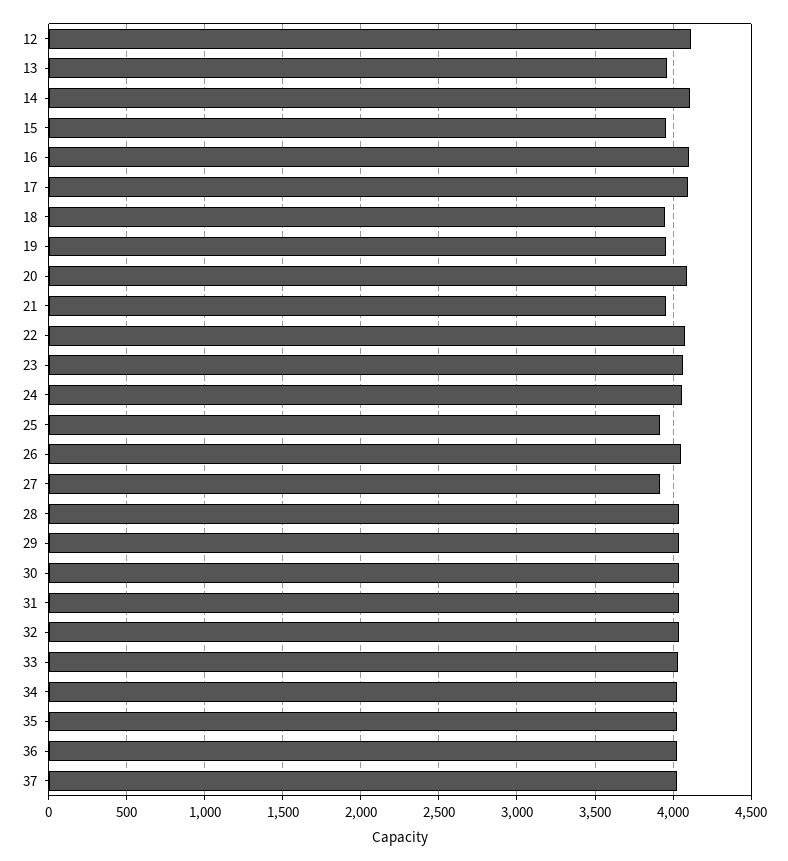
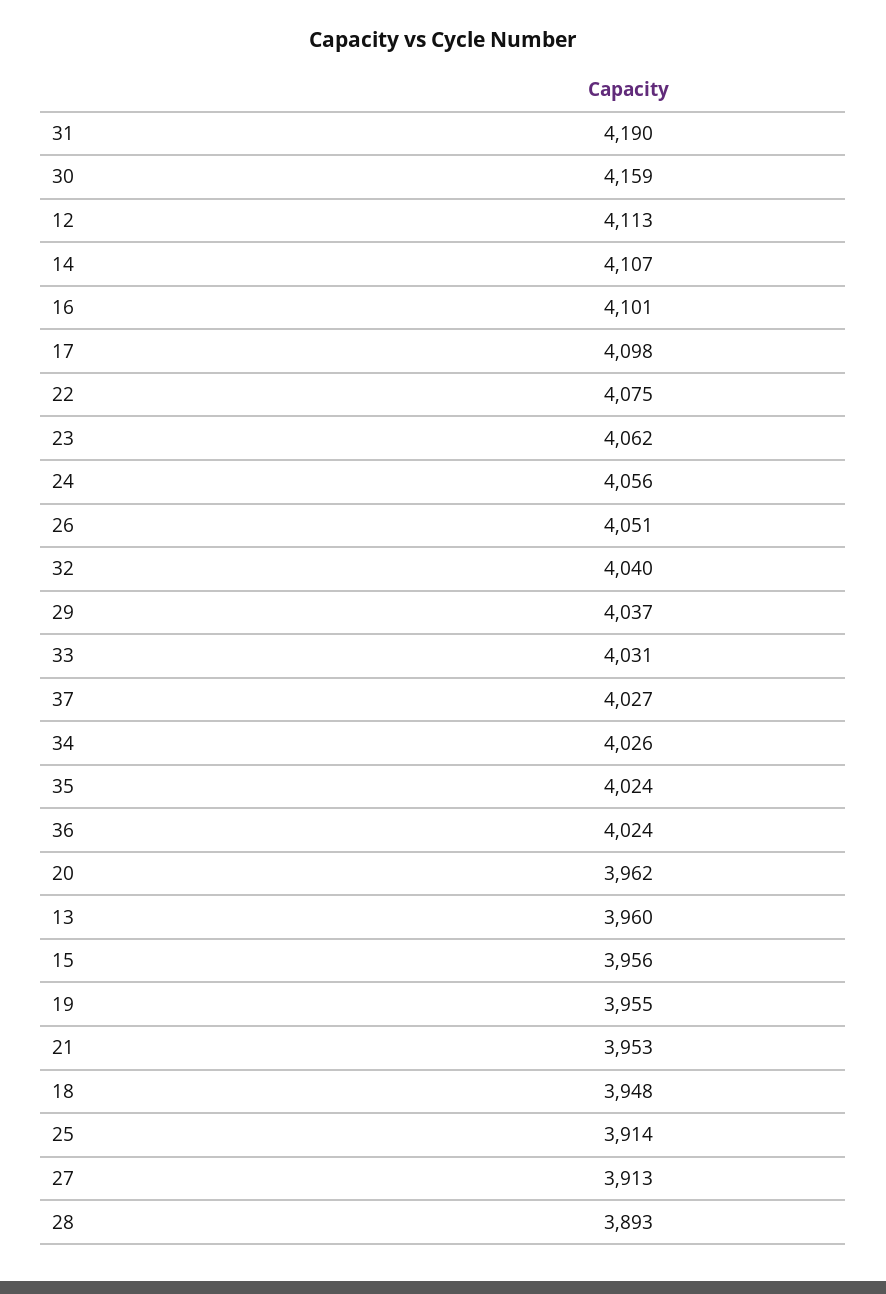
20: 4100 -> 3962
28: 4050 -> 3893
30: 4050 -> 4159
31: 4050 -> 4190

